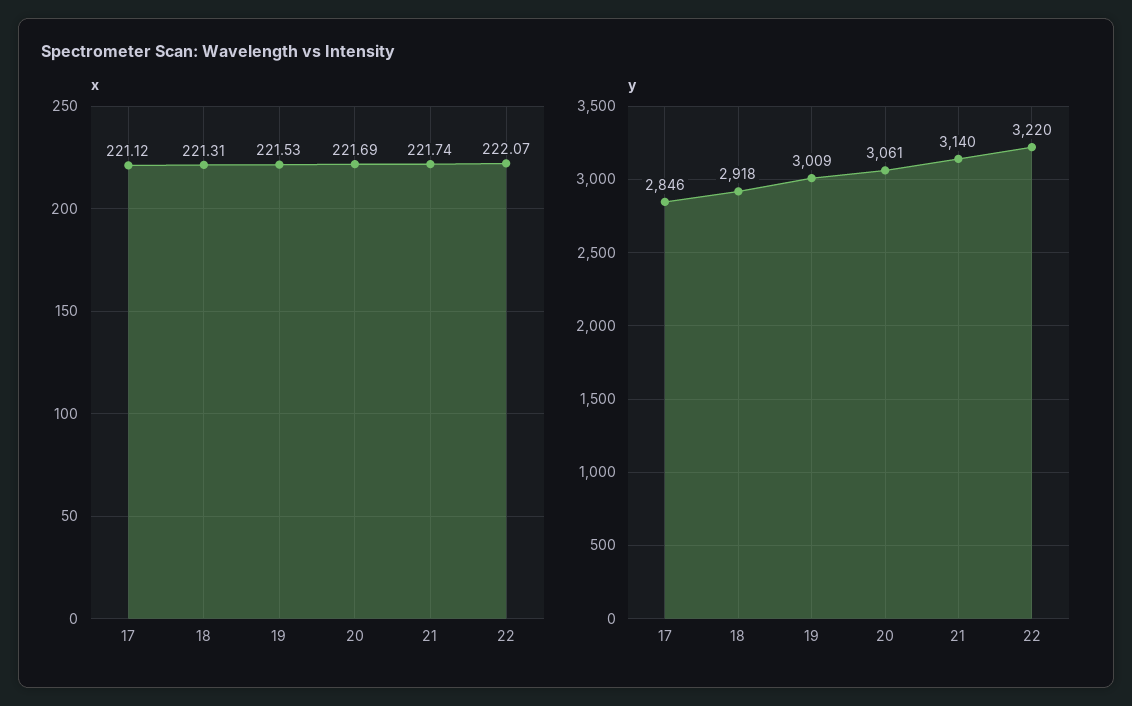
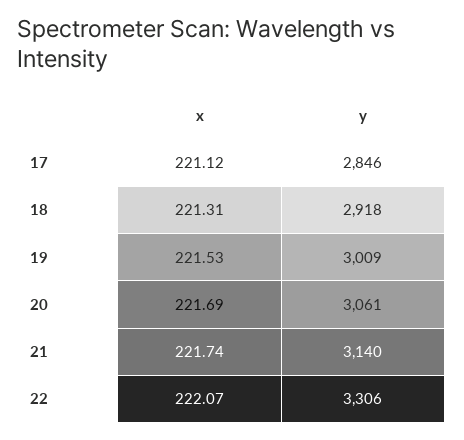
y, 22: 3220 -> 3306

